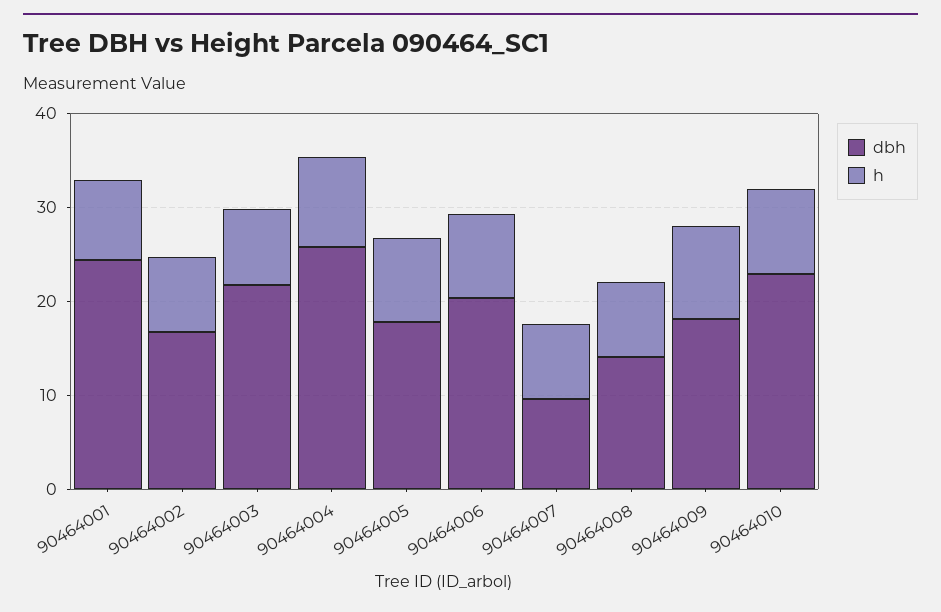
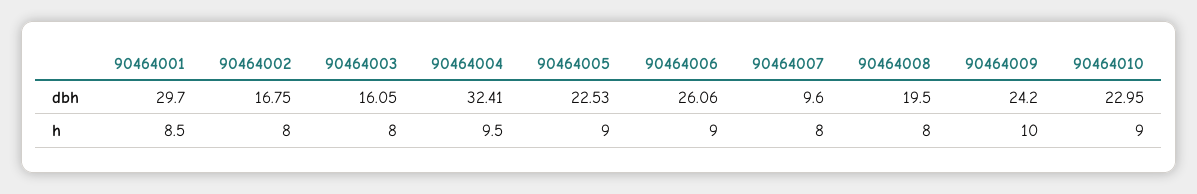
dbh, 90464001: 24 -> 29.7
dbh, 90464003: 22 -> 16.05
dbh, 90464004: 26 -> 32.41
dbh, 90464005: 18 -> 22.53
dbh, 90464006: 20 -> 26.06
dbh, 90464008: 14 -> 19.5
dbh, 90464009: 18 -> 24.2

